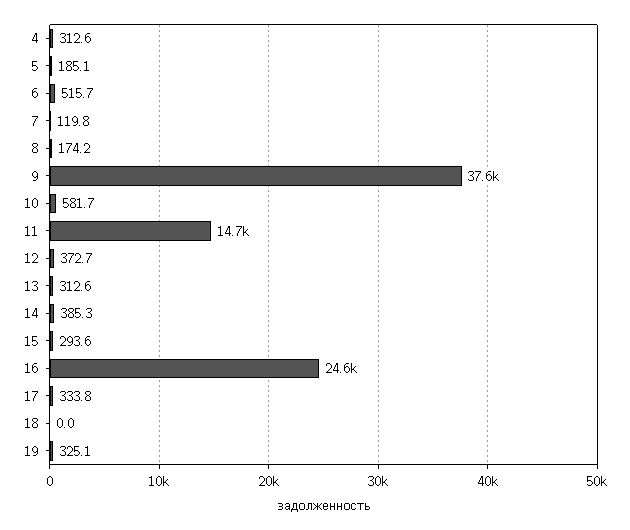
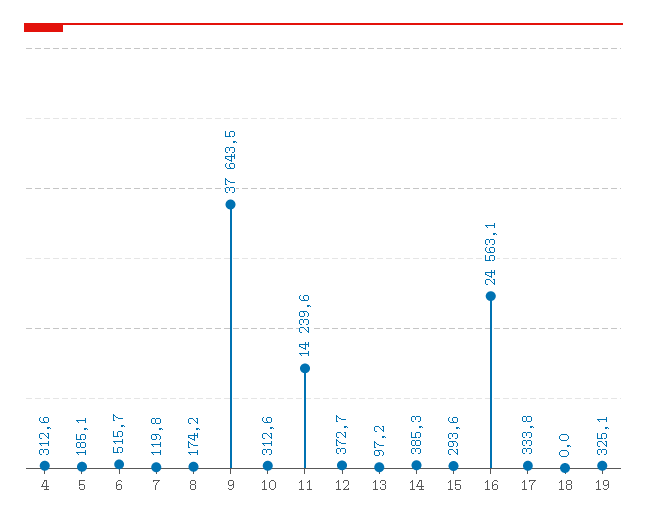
10: 581.7 -> 312.6
11: 14700 -> 14239.6
13: 312.6 -> 97.2

